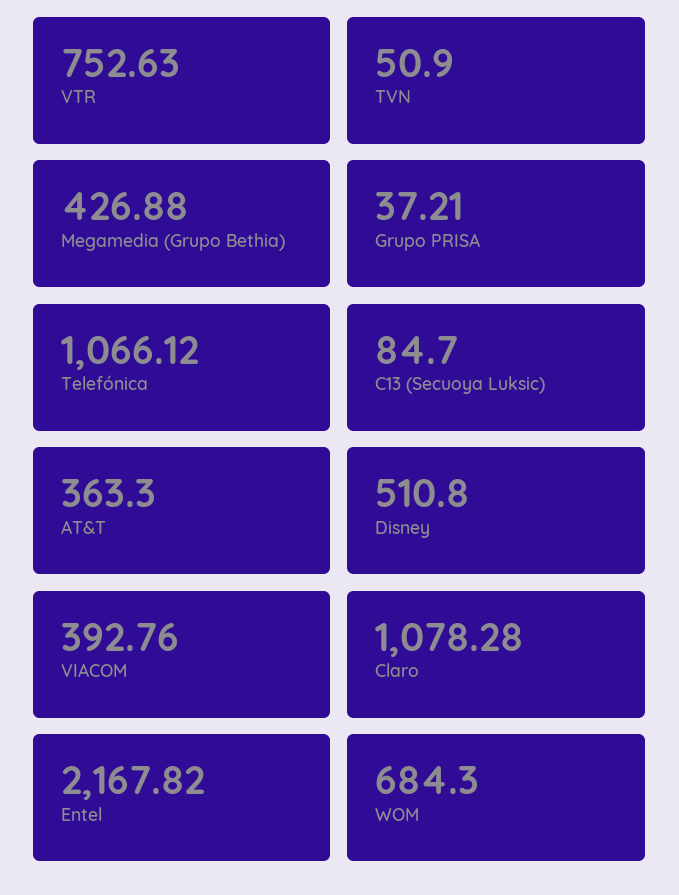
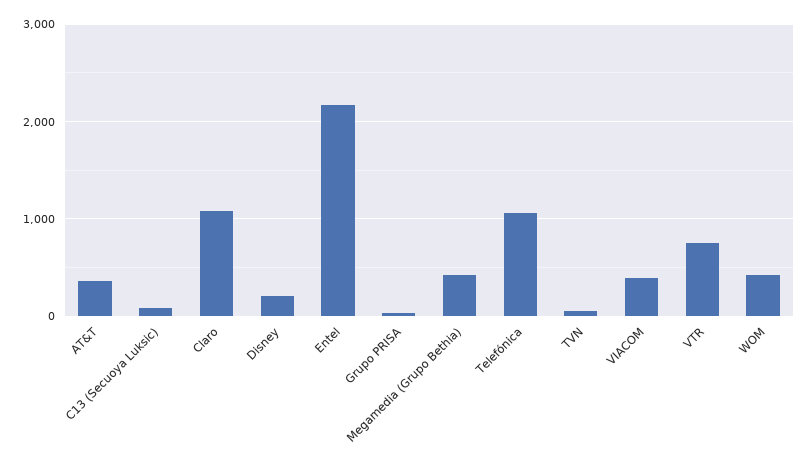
Disney: 510.8 -> 200
WOM: 684.3 -> 400

